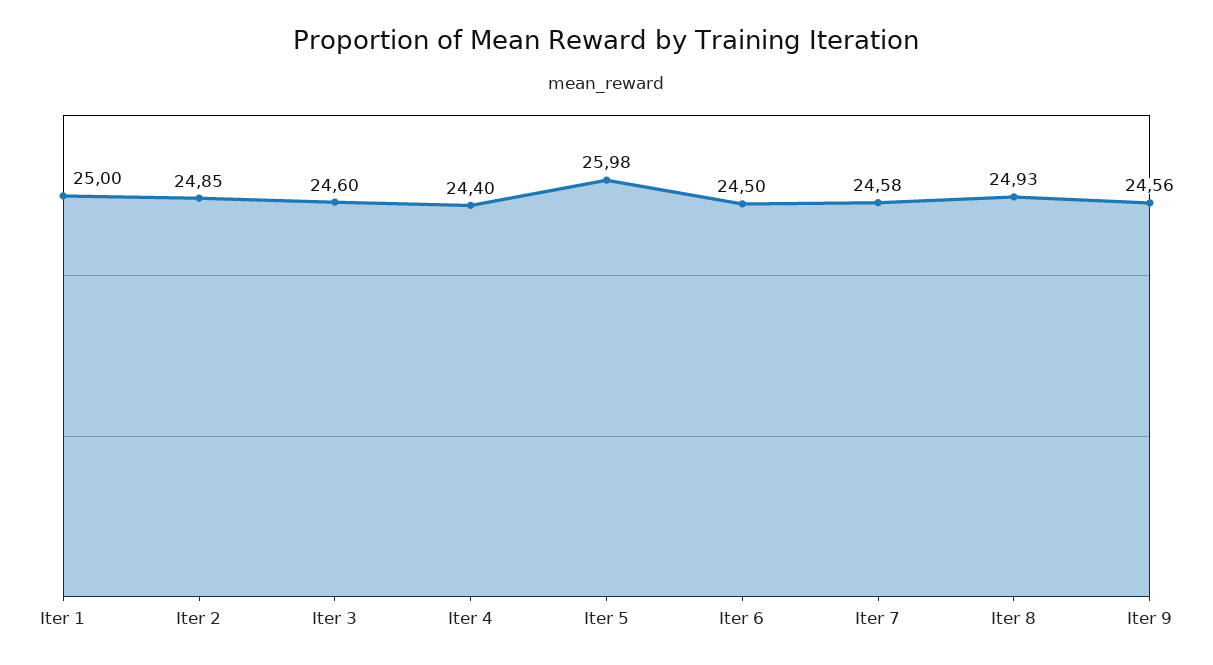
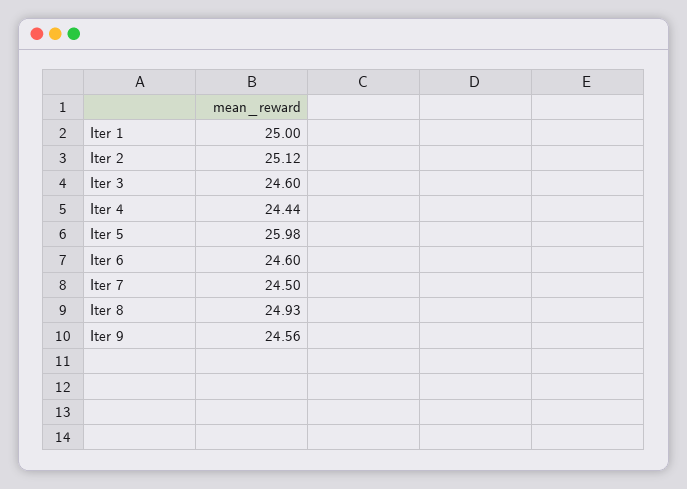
Iter 2: 24.85 -> 25.12
Iter 4: 24.4 -> 24.44
Iter 6: 24.5 -> 24.6
Iter 7: 24.58 -> 24.5

